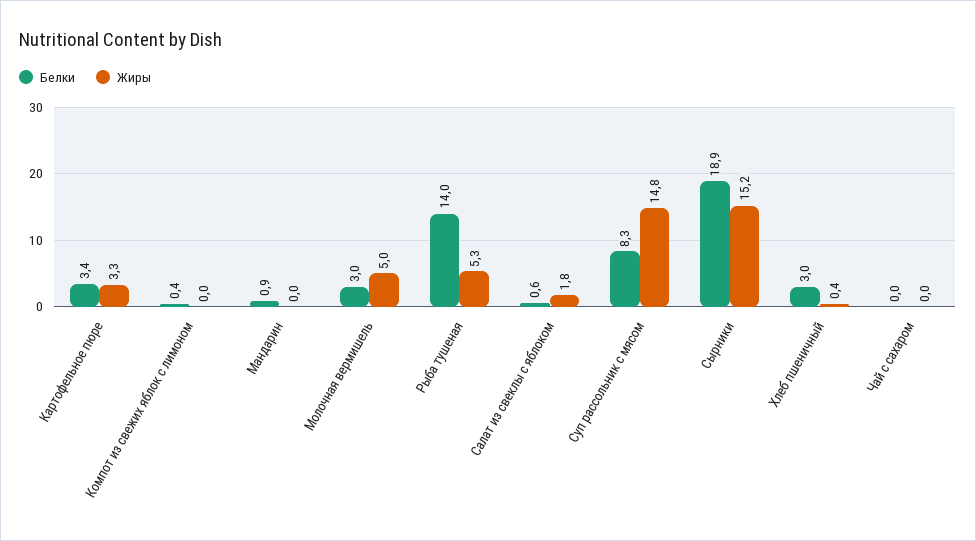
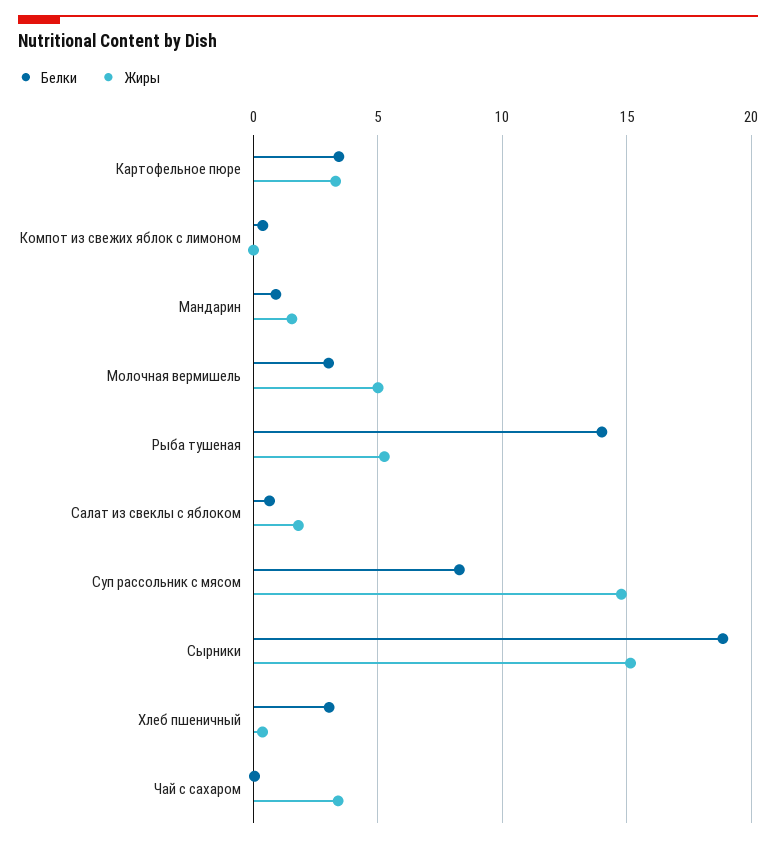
Жиры, Мандарин: 0 -> 1.5
Жиры, Чай с сахаром: 0 -> 3.5

